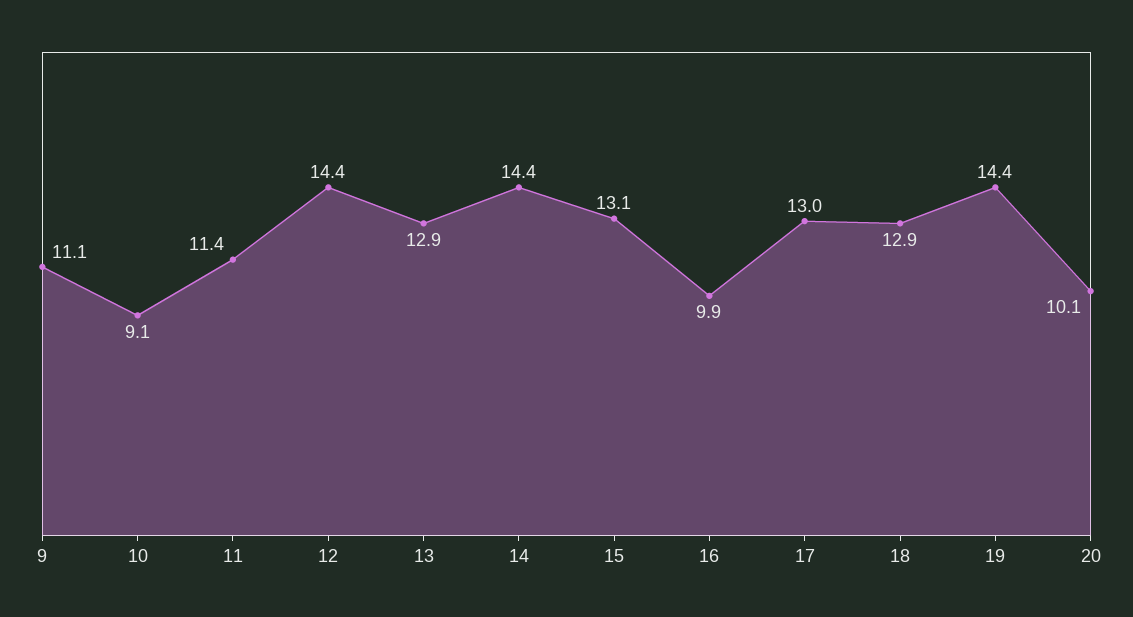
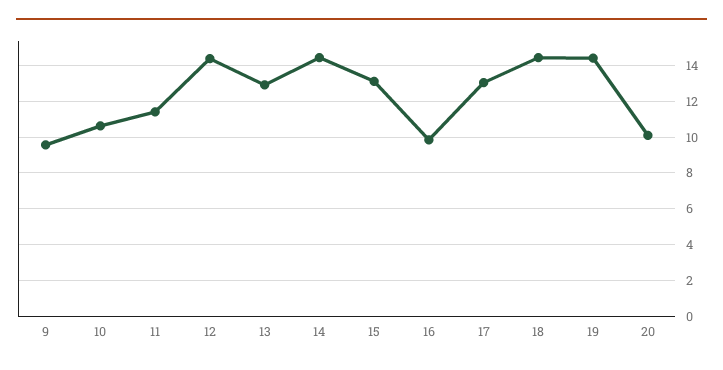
9: 11.1 -> 9.5
10: 9.1 -> 10.5
18: 12.9 -> 14.5

